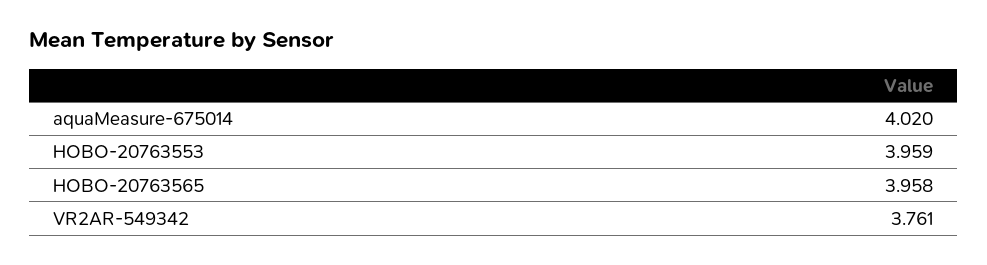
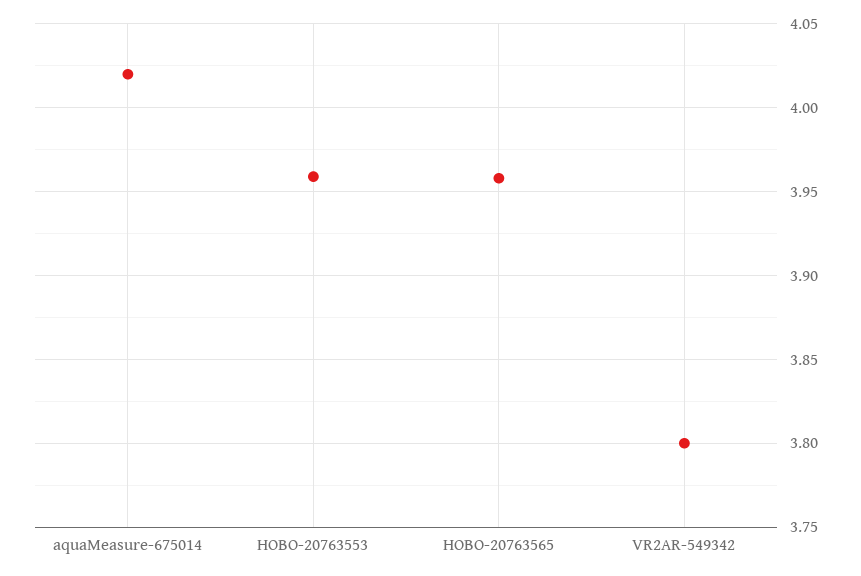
VR2AR-549342: 3.761 -> 3.8

